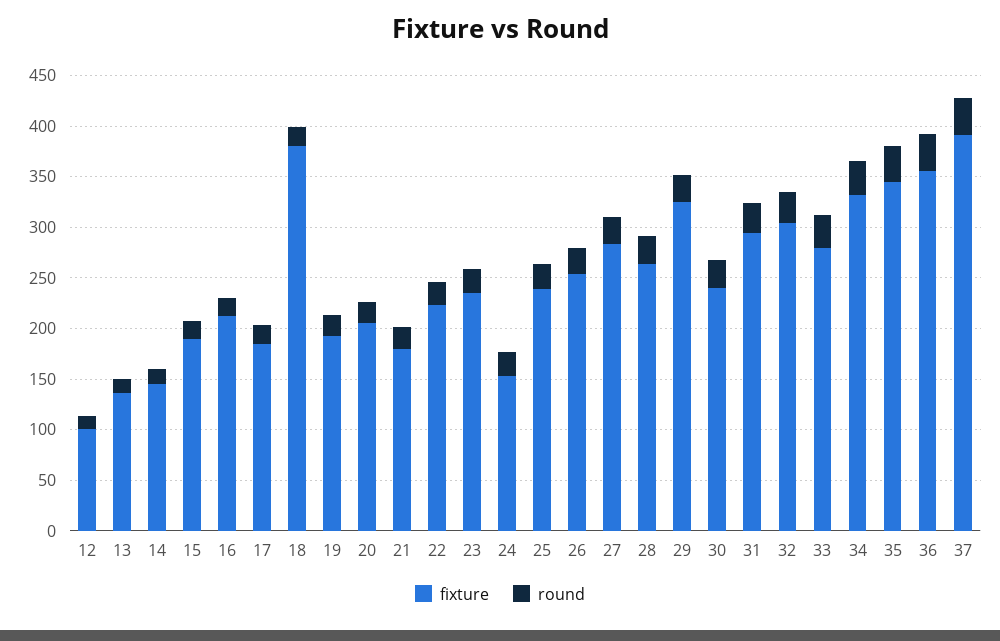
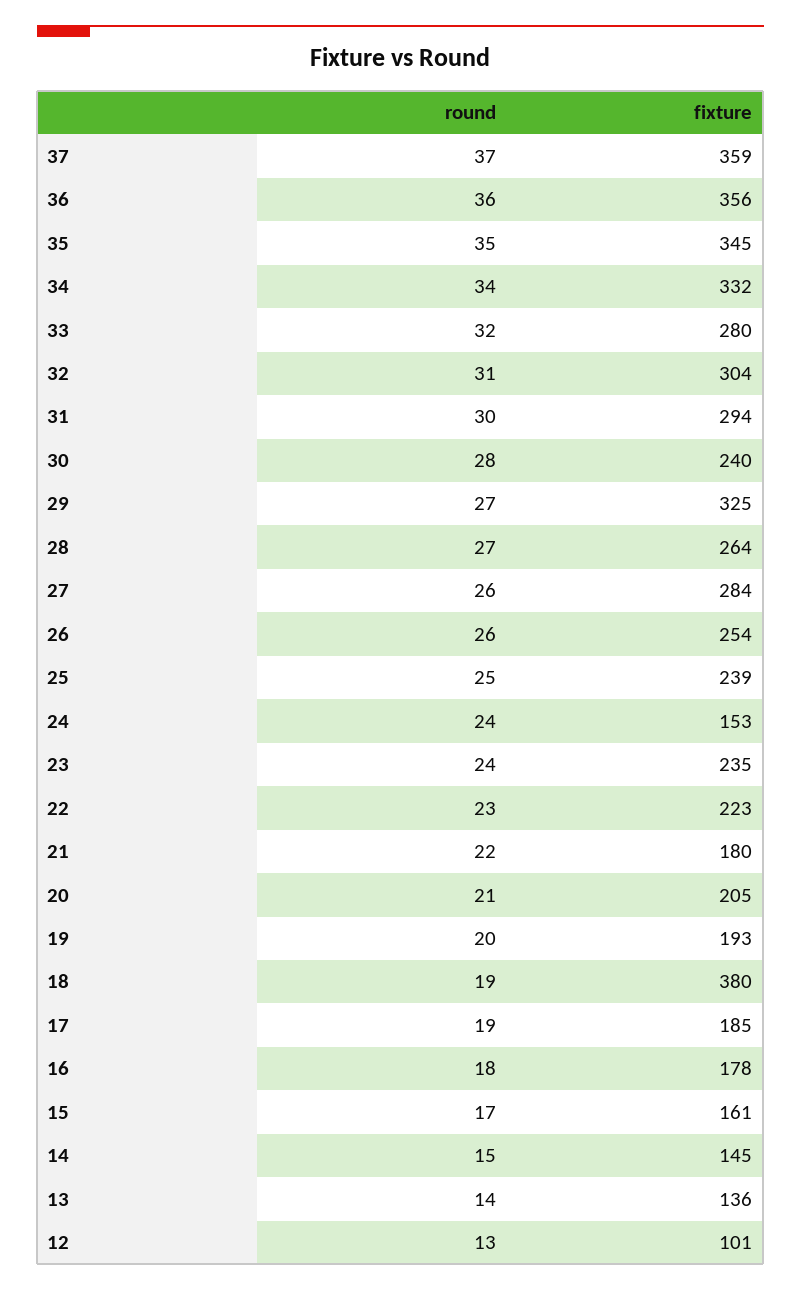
fixture, 15: 190 -> 161
fixture, 16: 210 -> 178
fixture, 37: 390 -> 359

